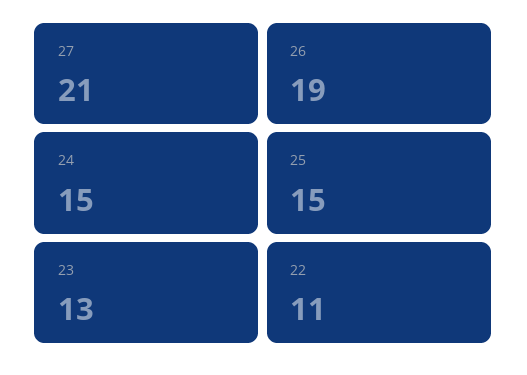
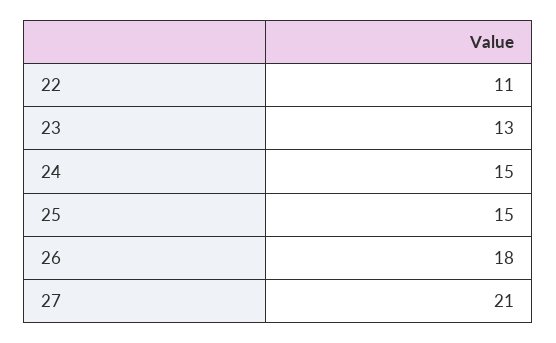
26: 19 -> 18

